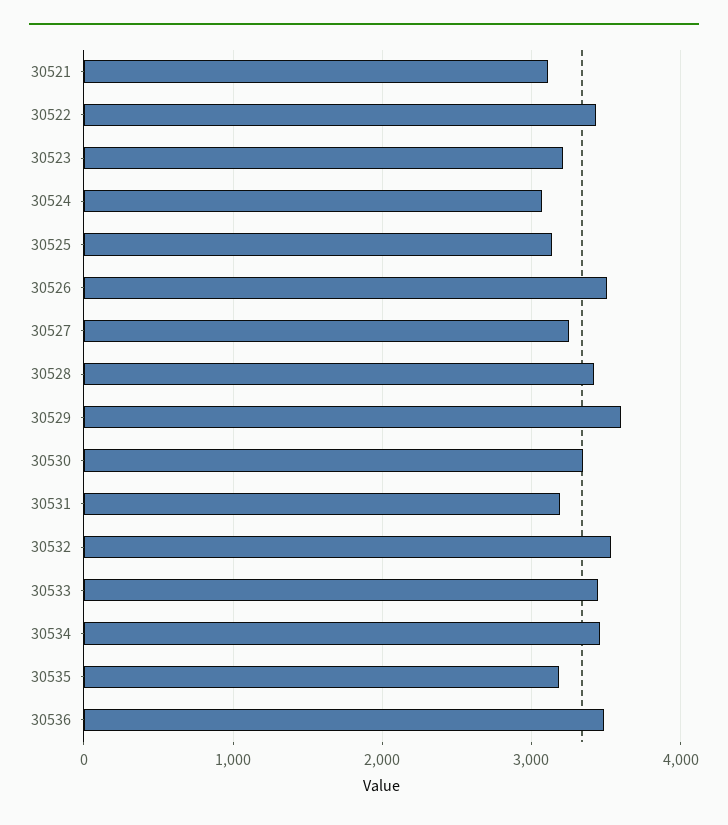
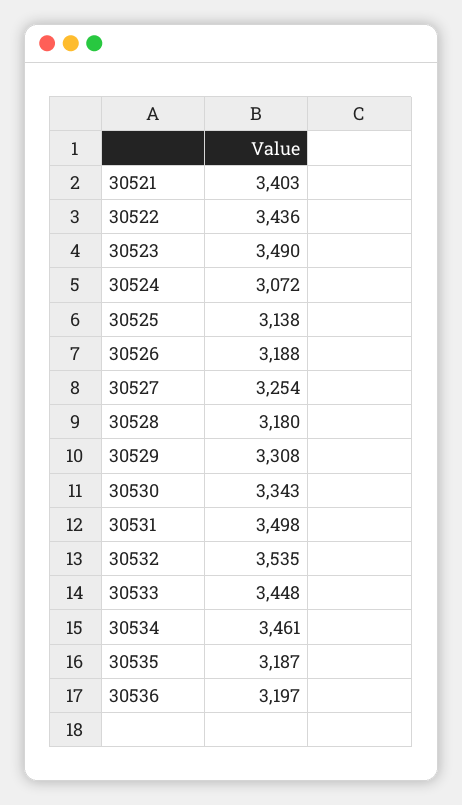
30521: 3100 -> 3403
30523: 3200 -> 3490
30526: 3500 -> 3188
30528: 3400 -> 3180
30529: 3600 -> 3308
30531: 3200 -> 3498
30536: 3500 -> 3197

